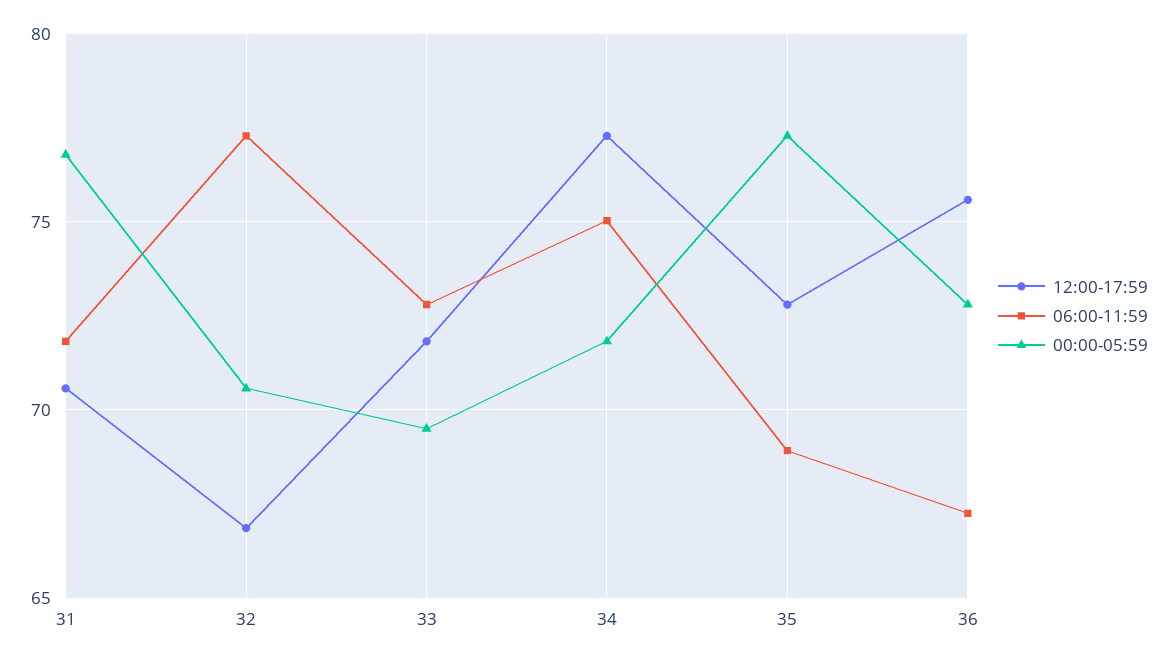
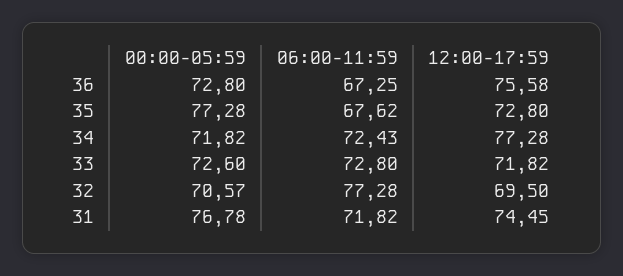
12:00-17:59, 31: 70.5 -> 74.45
12:00-17:59, 32: 67 -> 69.5
00:00-05:59, 33: 69.5 -> 72.6
06:00-11:59, 34: 75 -> 72.43
06:00-11:59, 35: 69 -> 67.62

